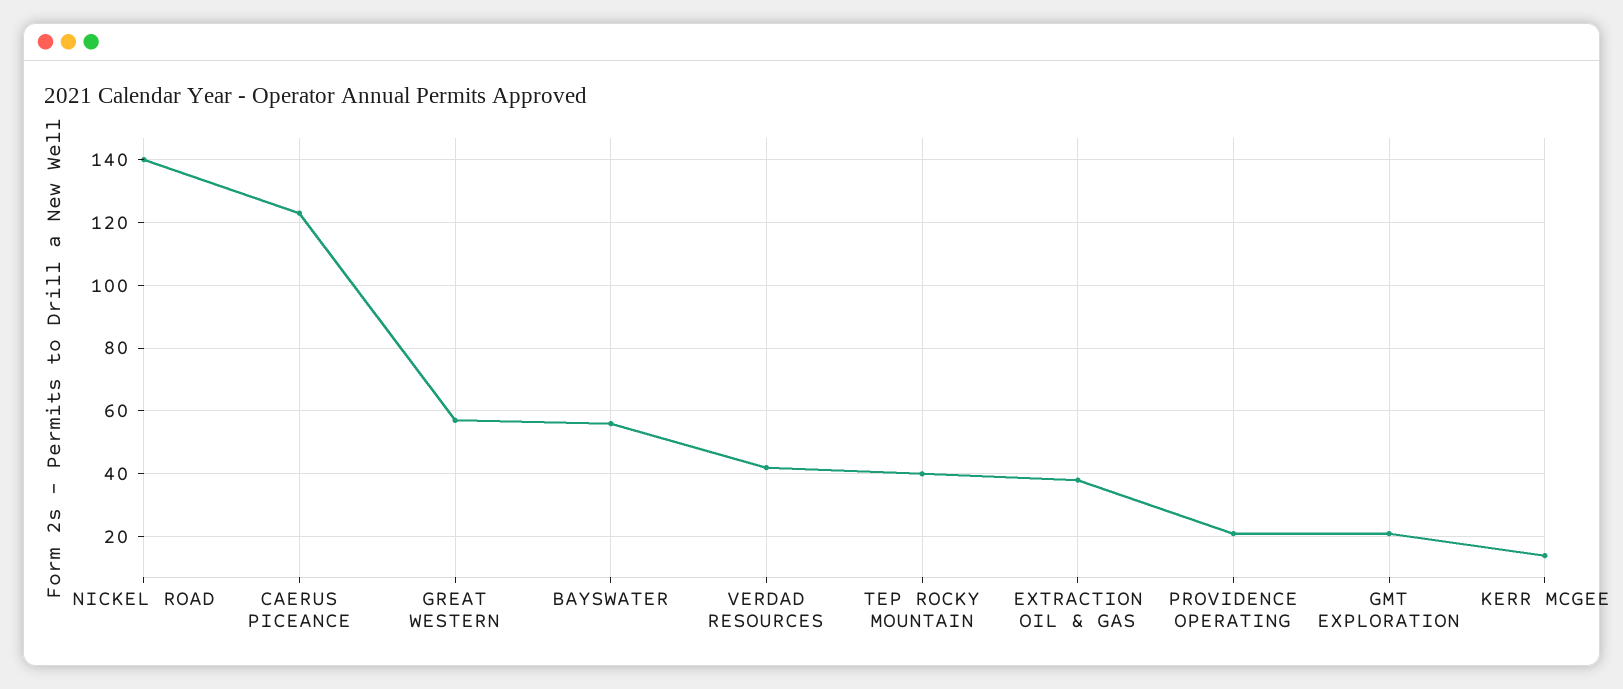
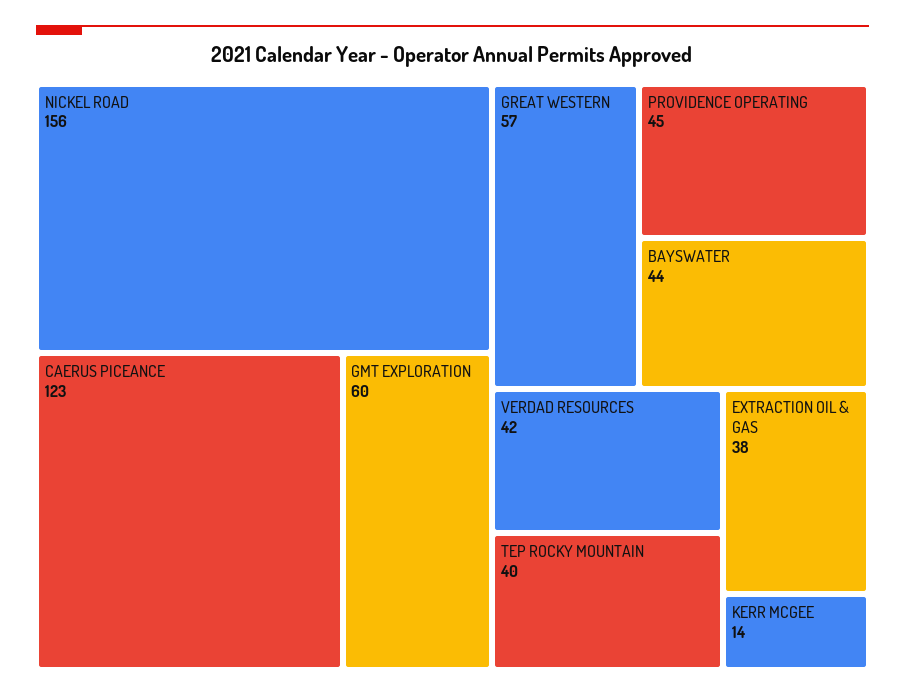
NICKEL ROAD: 140 -> 156
BAYSWATER: 55 -> 44
PROVIDENCE OPERATING: 20 -> 45
GMT EXPLORATION: 20 -> 60

